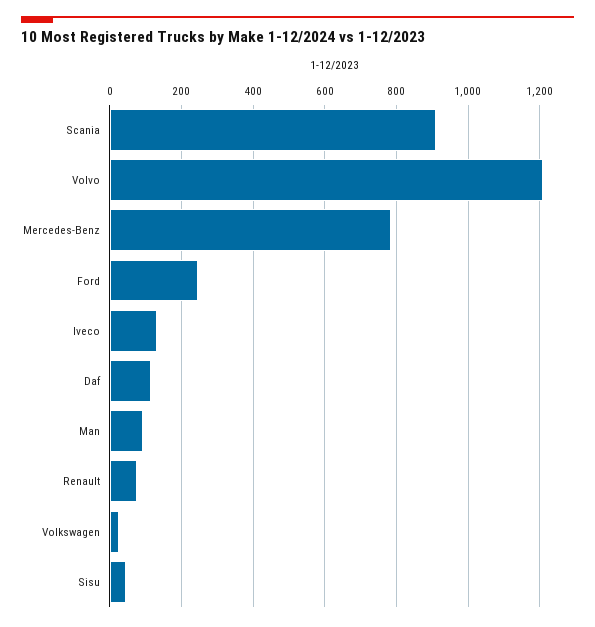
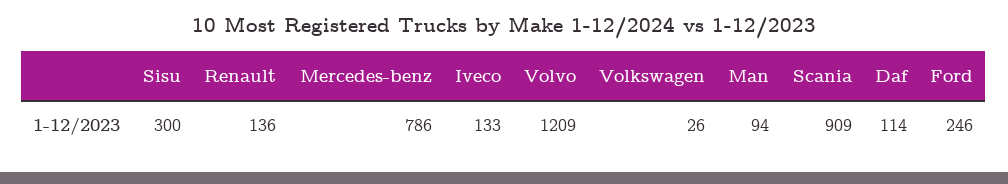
Renault: 80 -> 136
Sisu: 40 -> 300

